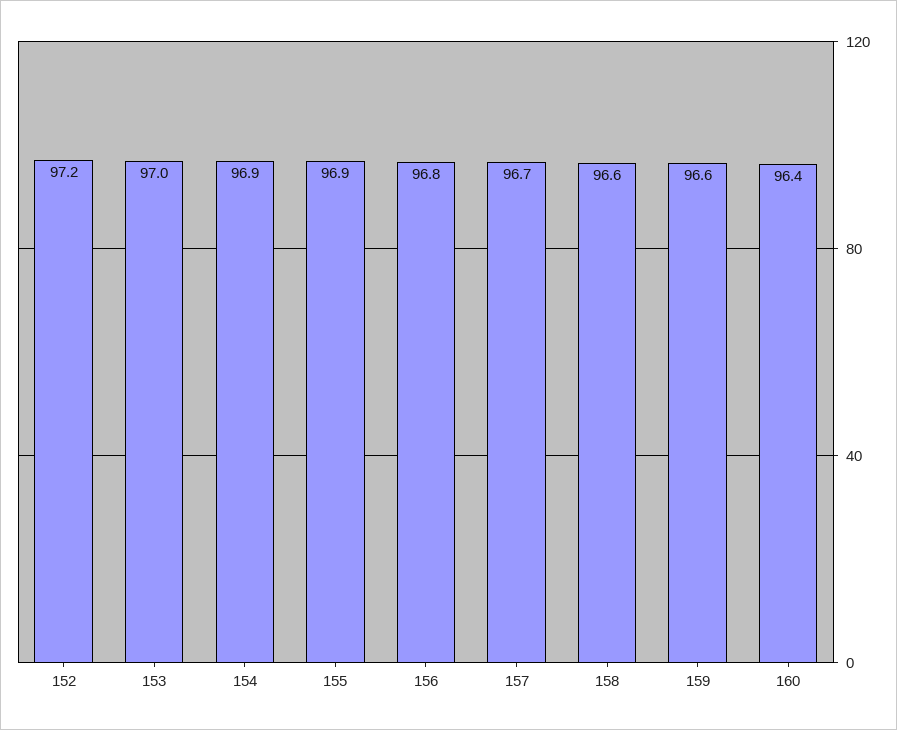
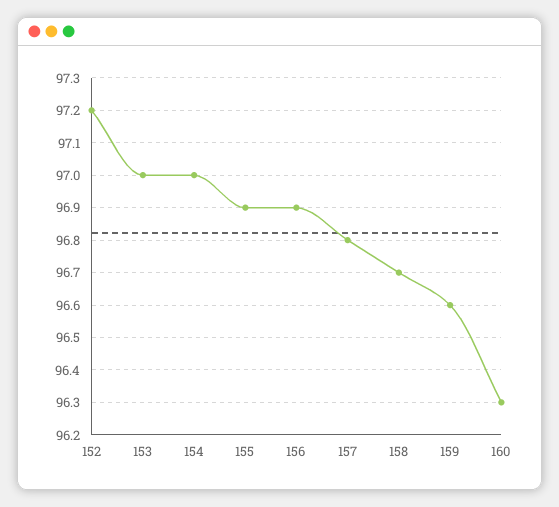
154: 96.9 -> 97
156: 96.8 -> 96.9
157: 96.7 -> 96.8
158: 96.6 -> 96.7
160: 96.4 -> 96.3

